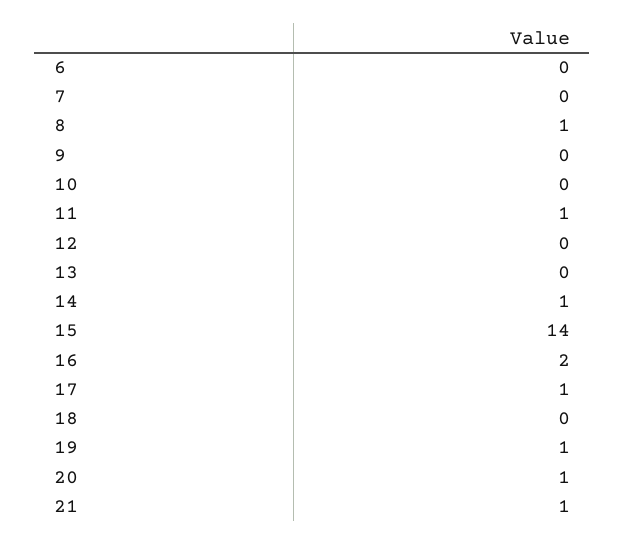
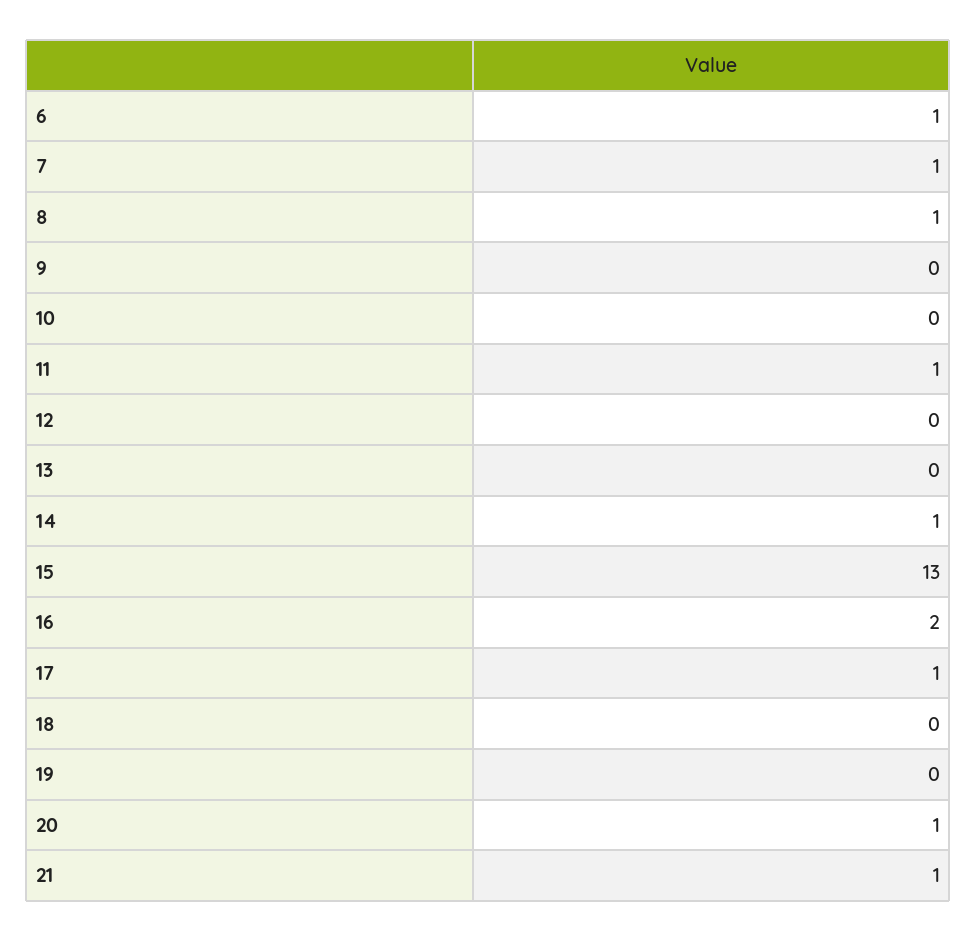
6: 0 -> 1
7: 0 -> 1
15: 14 -> 13
19: 1 -> 0

